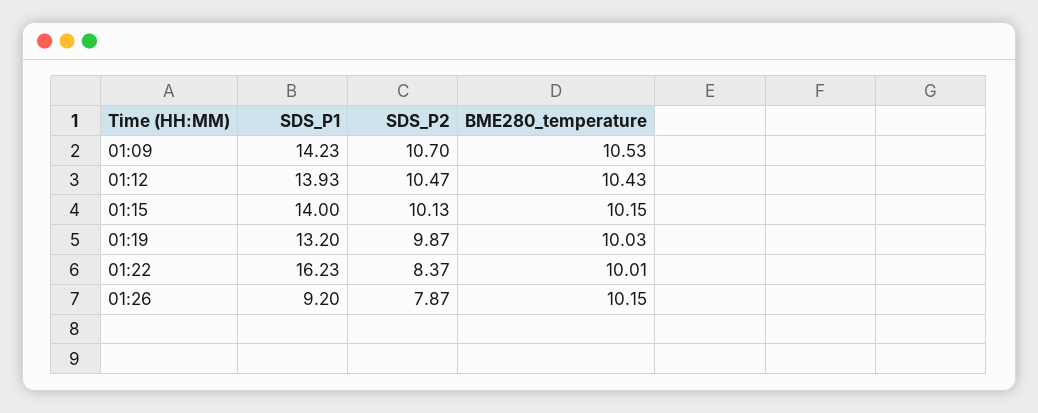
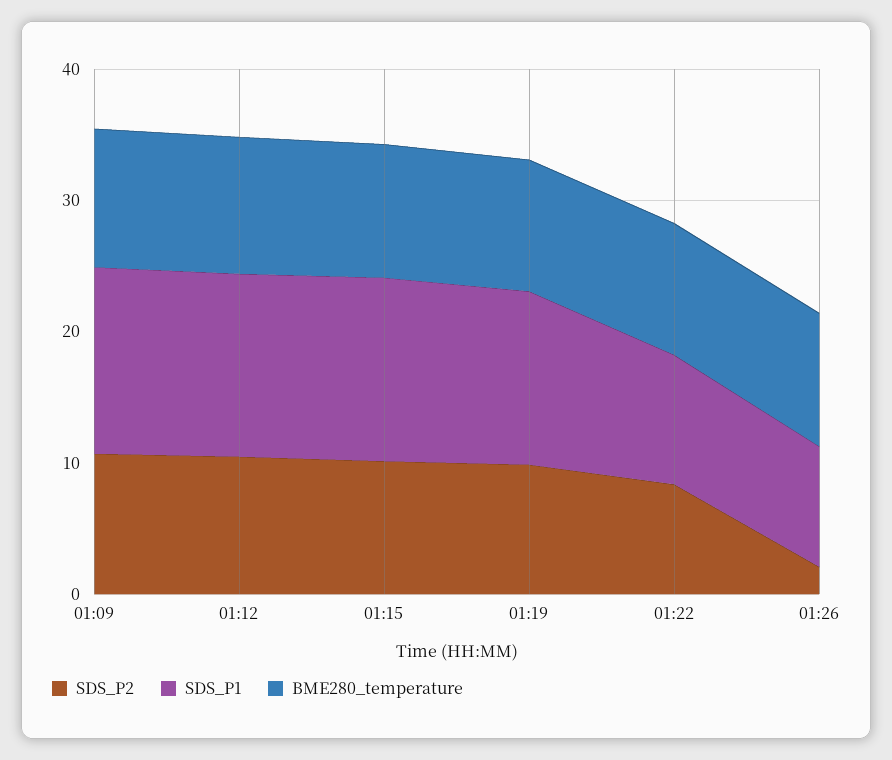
SDS_P1, 01:22: 16.23 -> 10
SDS_P2, 01:26: 7.87 -> 2

